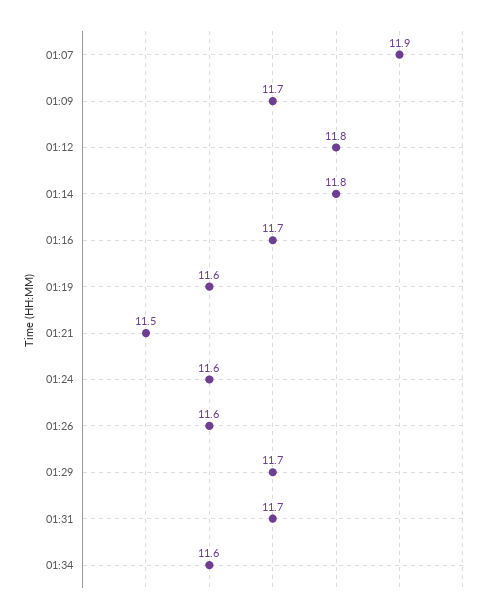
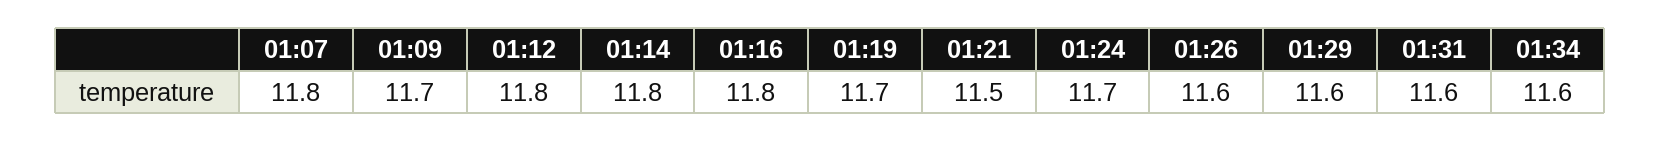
01:07: 11.9 -> 11.8
01:16: 11.7 -> 11.8
01:19: 11.6 -> 11.7
01:24: 11.6 -> 11.7
01:29: 11.7 -> 11.6
01:31: 11.7 -> 11.6

